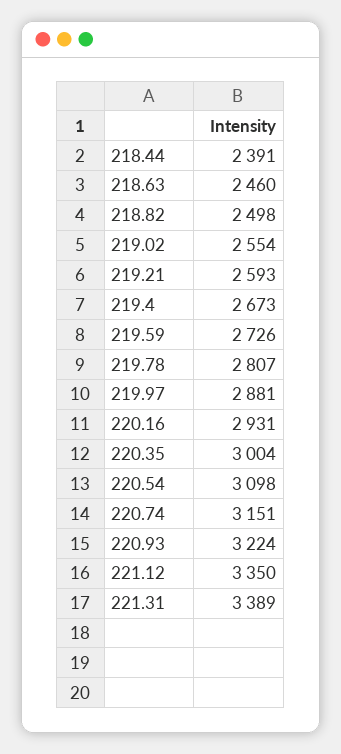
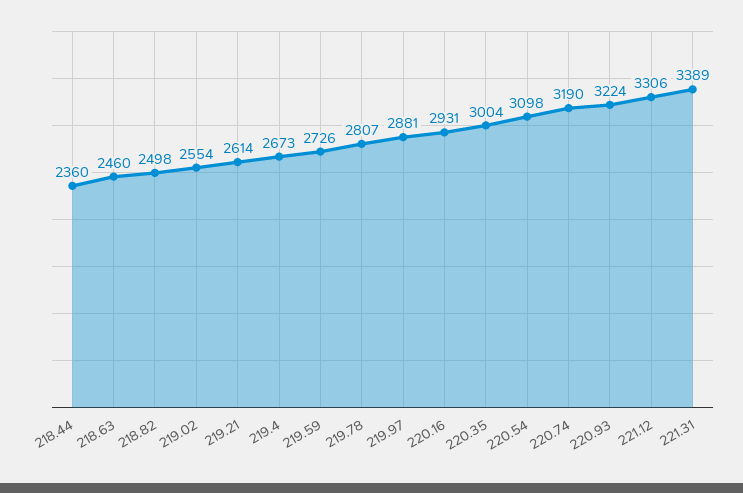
218.44: 2391 -> 2360
219.21: 2593 -> 2614
220.74: 3151 -> 3190
221.12: 3350 -> 3306

